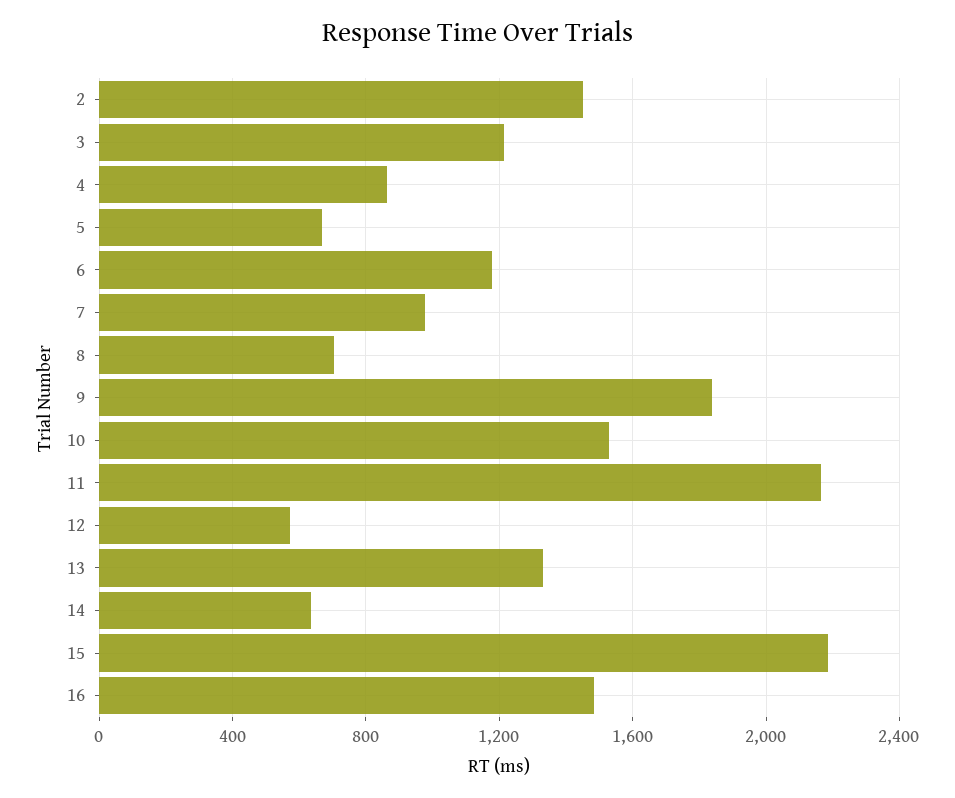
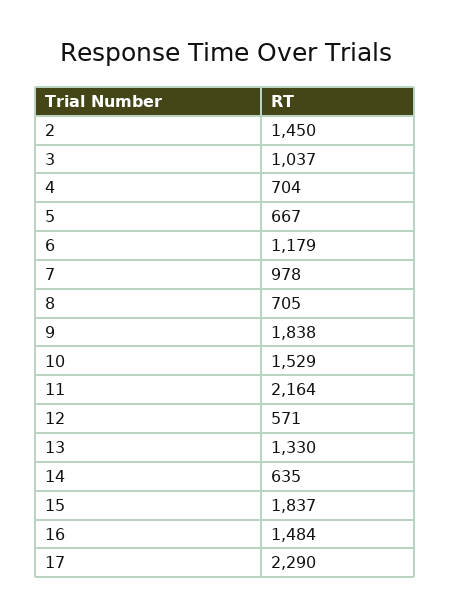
3: 1200 -> 1037
4: 850 -> 704
15: 2200 -> 1837
17: none -> 2290

